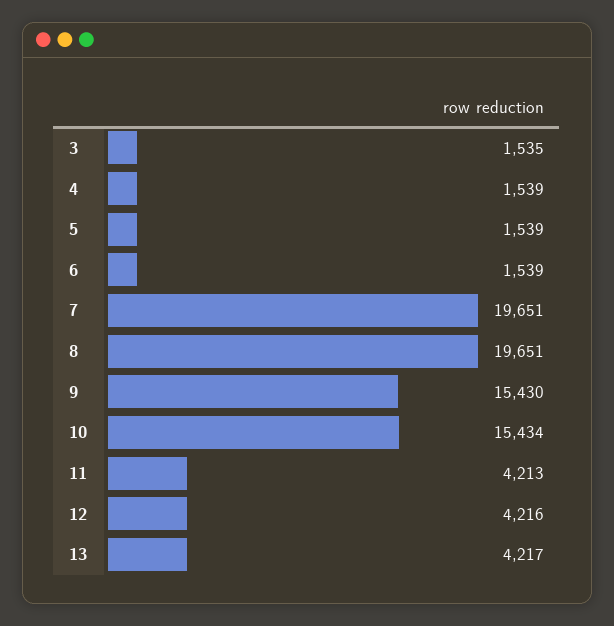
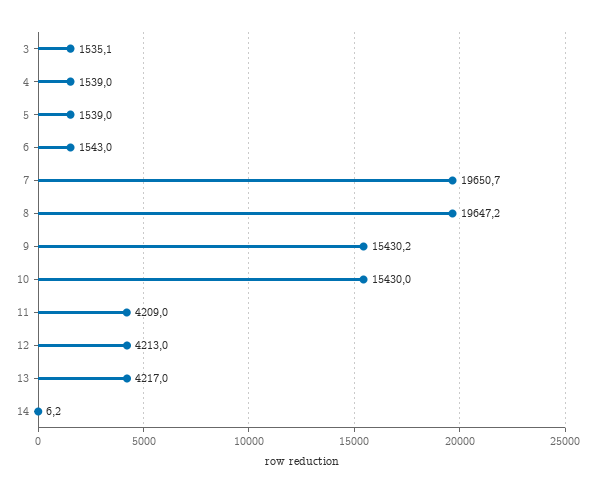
6: 1539 -> 1543
8: 19651 -> 19647.2
10: 15434 -> 15430
11: 4213 -> 4209
12: 4216 -> 4213
14: none -> 6.2

